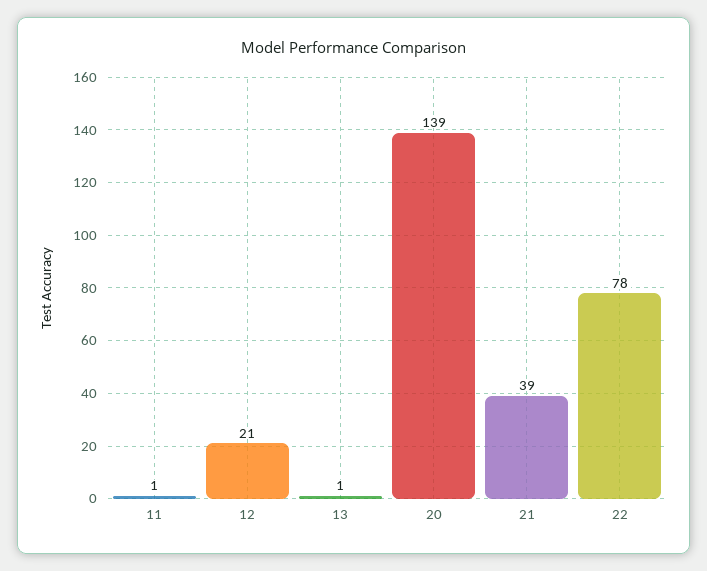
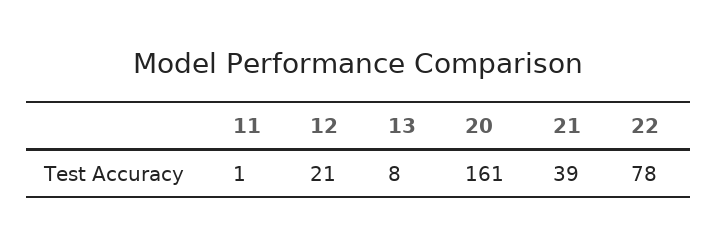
13: 1 -> 8
20: 139 -> 161

